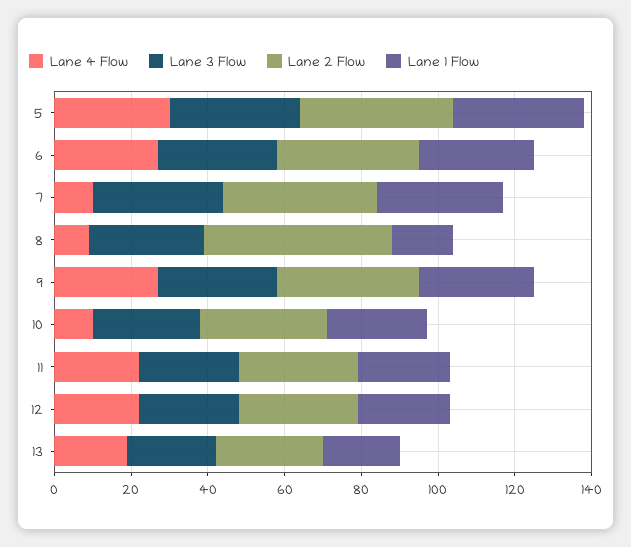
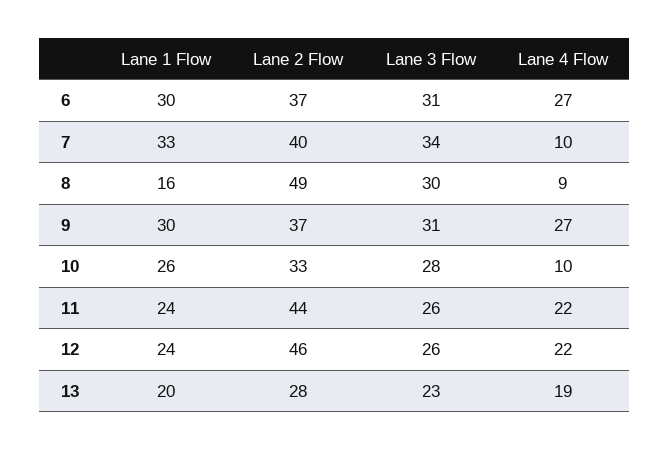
Lane 4 Flow, 5: 30 -> none
Lane 3 Flow, 5: 35 -> none
Lane 2 Flow, 5: 40 -> none
Lane 1 Flow, 5: 35 -> none
Lane 2 Flow, 11: 30 -> 44
Lane 2 Flow, 12: 30 -> 46

